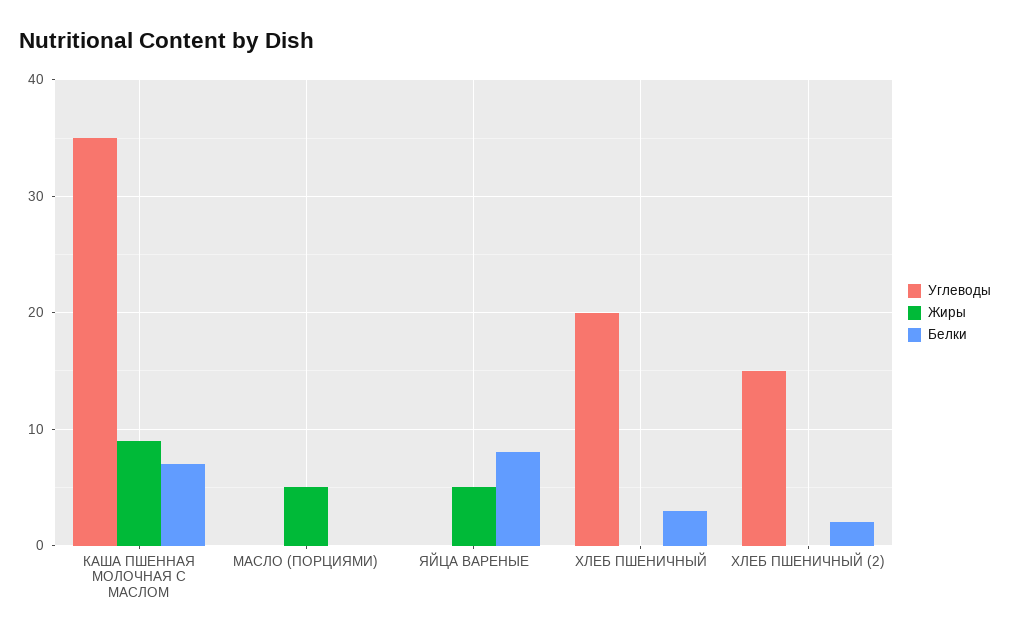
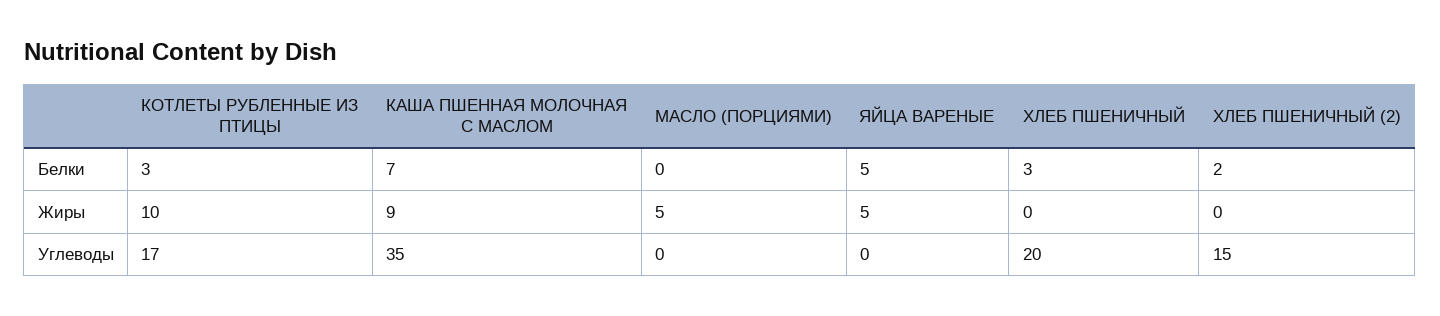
Белки, ЯЙЦА ВАРЕНЫЕ: 8 -> 5
Белки, КОТЛЕТЫ РУБЛЕННЫЕ ИЗ ПТИЦЫ: none -> 3
Жиры, КОТЛЕТЫ РУБЛЕННЫЕ ИЗ ПТИЦЫ: none -> 10
Углеводы, КОТЛЕТЫ РУБЛЕННЫЕ ИЗ ПТИЦЫ: none -> 17

